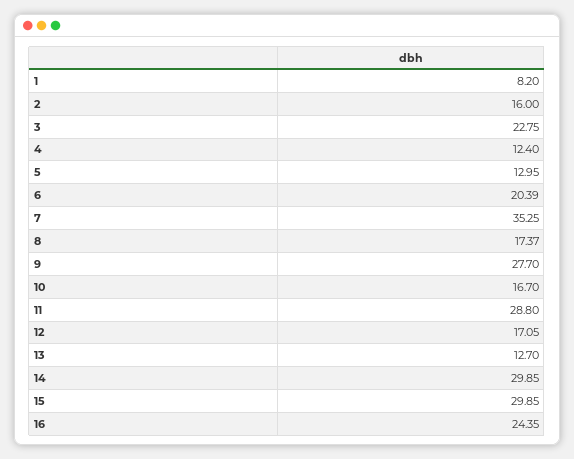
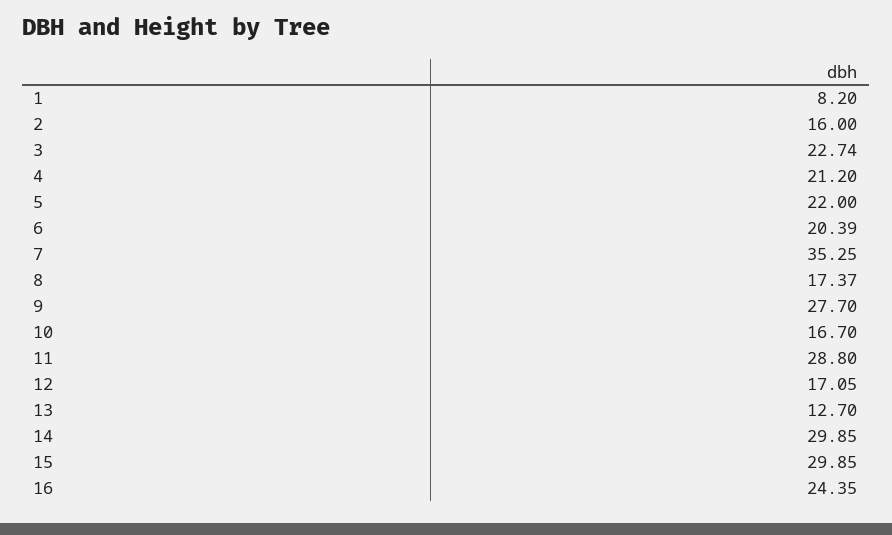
3: 22.75 -> 22.74
4: 12.4 -> 21.2
5: 12.95 -> 22

